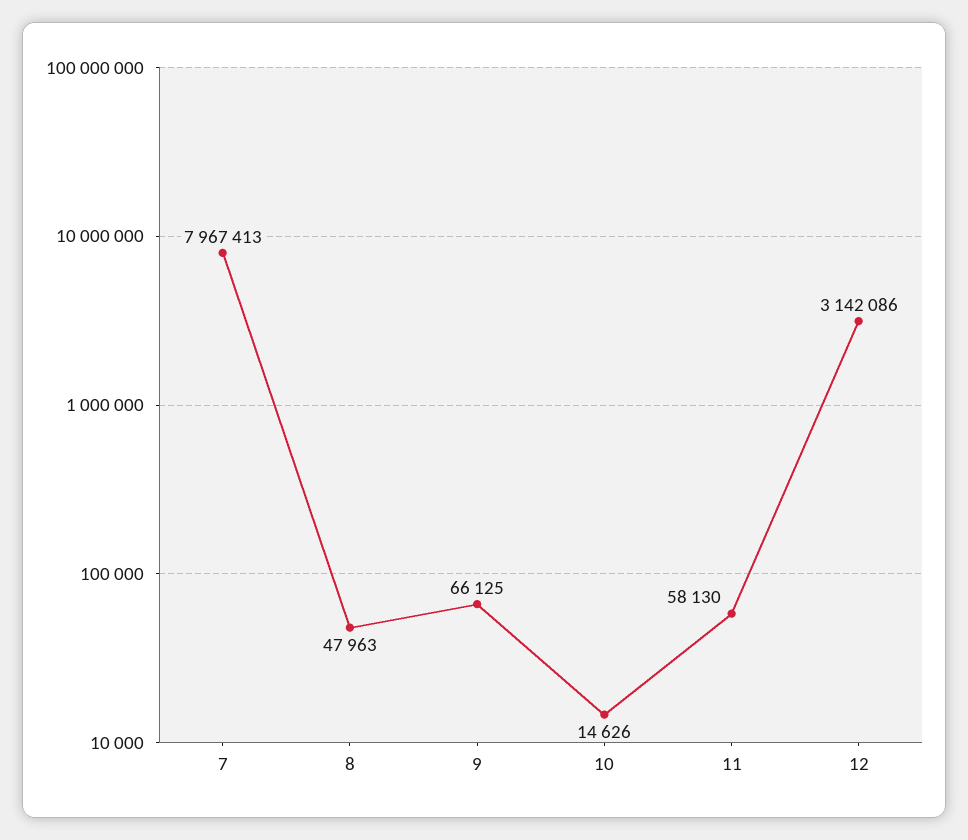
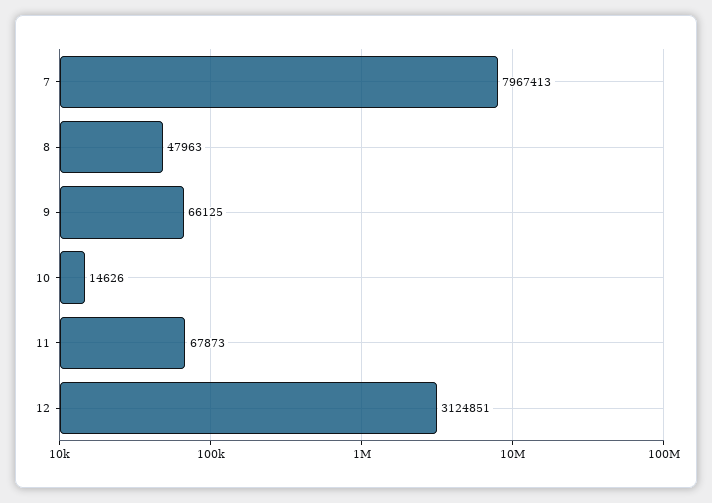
11: 58130 -> 67873
12: 3142086 -> 3124851

